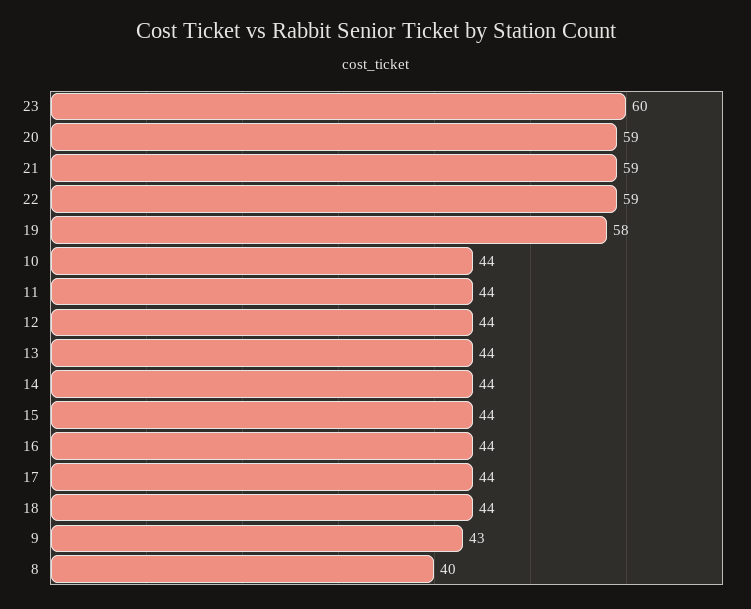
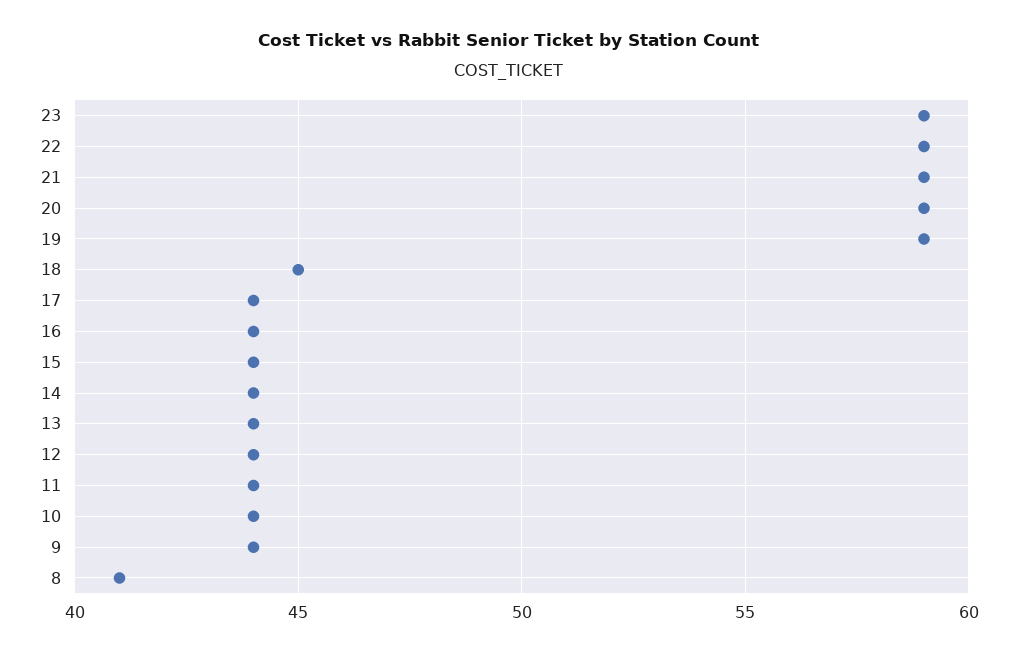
23: 60 -> 59
19: 58 -> 59
18: 44 -> 45
9: 43 -> 44
8: 40 -> 41

